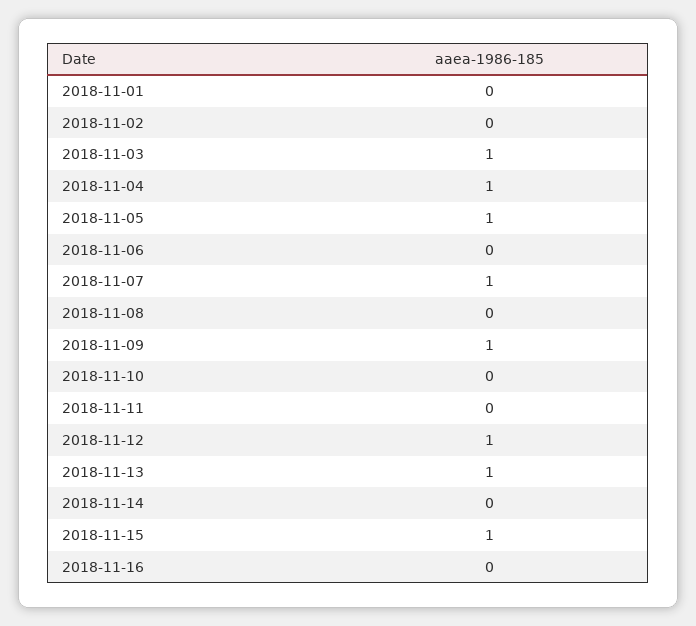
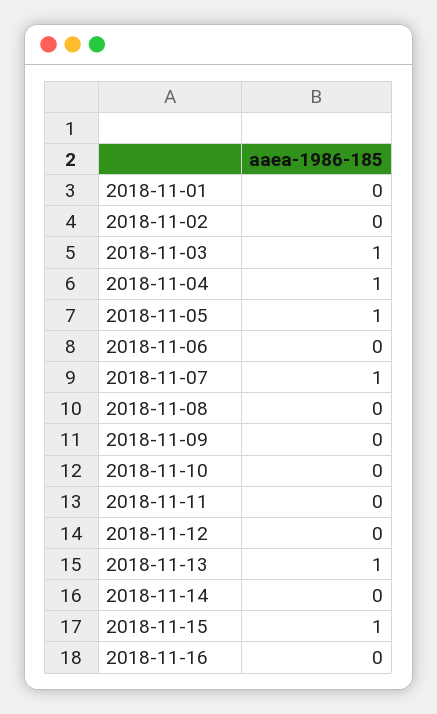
2018-11-09: 1 -> 0
2018-11-12: 1 -> 0

